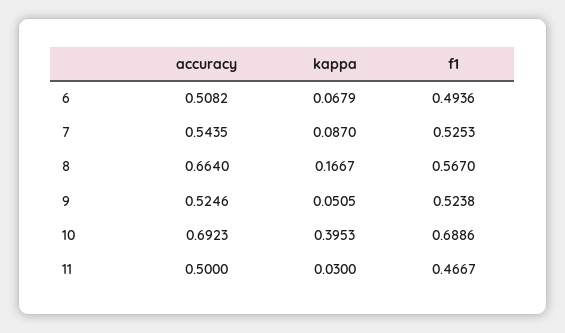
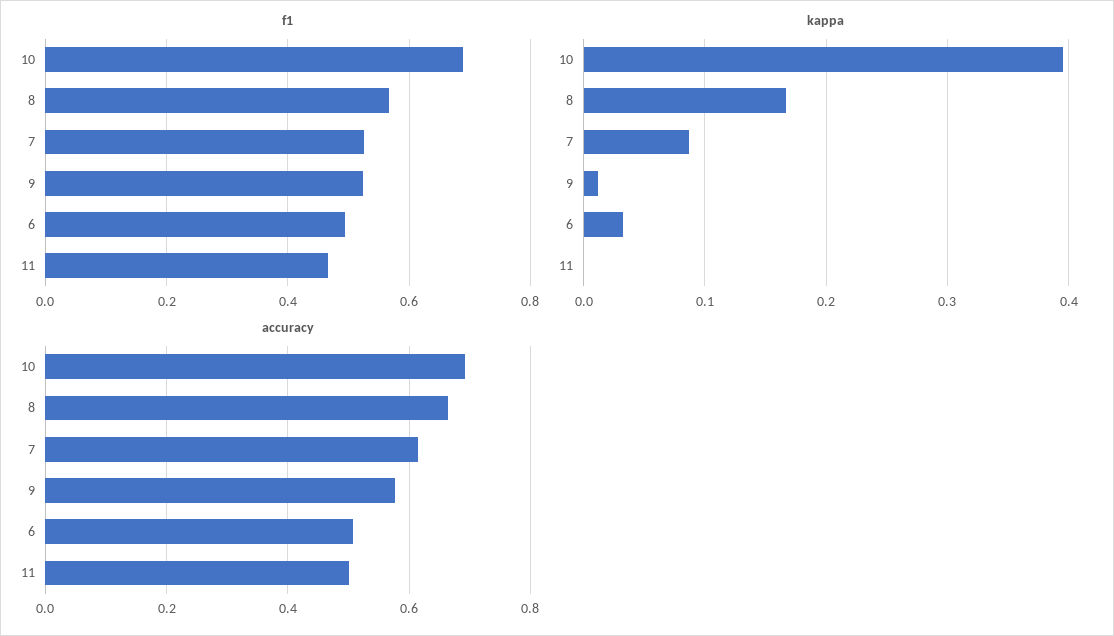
kappa, 6: 0.0679 -> 0.03
accuracy, 7: 0.5435 -> 0.62
accuracy, 9: 0.5246 -> 0.58
kappa, 9: 0.0505 -> 0.01
kappa, 11: 0.03 -> 0

